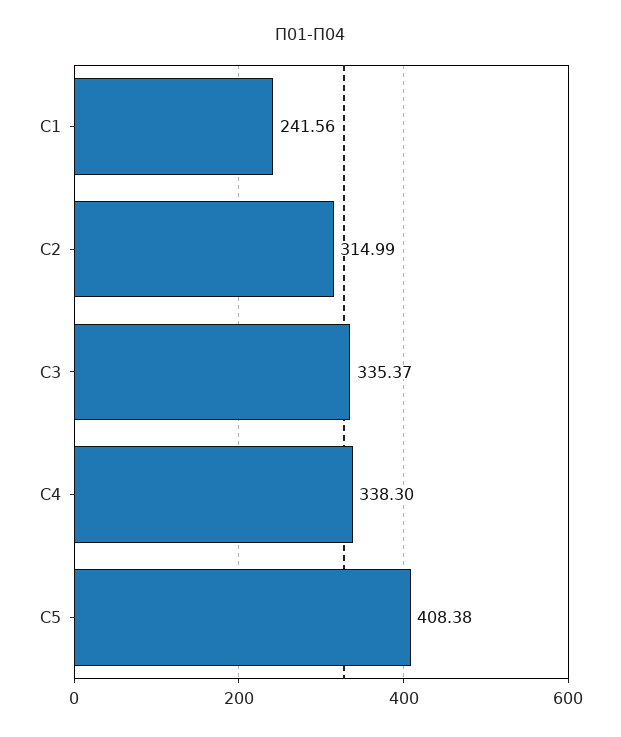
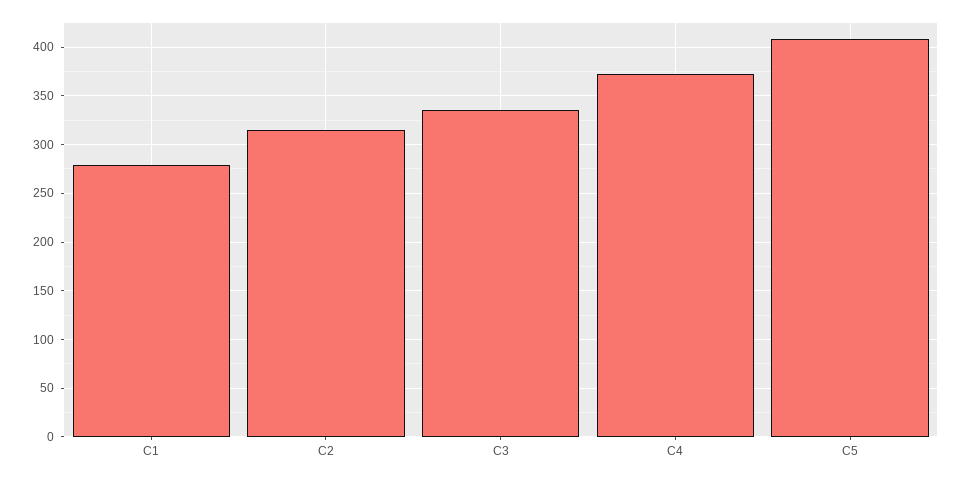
C1: 241.56 -> 280
C4: 338.3 -> 370

